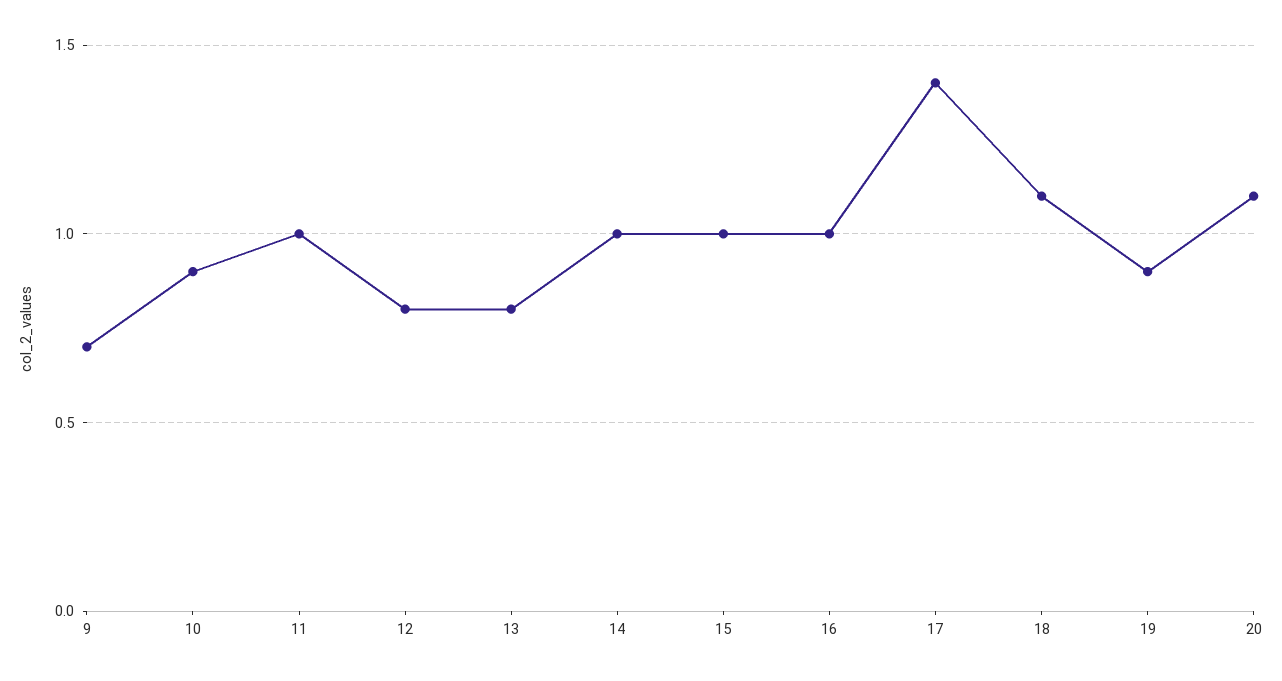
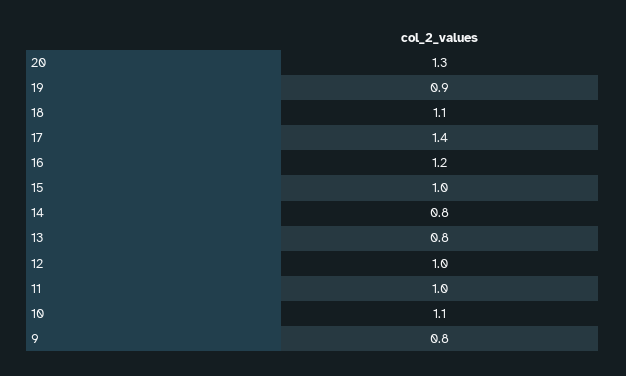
9: 0.7 -> 0.8
10: 0.9 -> 1.1
12: 0.8 -> 1
14: 1 -> 0.8
16: 1 -> 1.2
20: 1.1 -> 1.3

